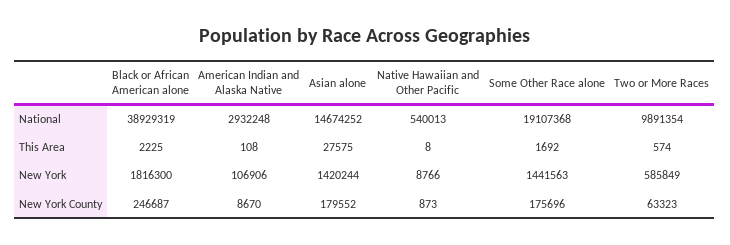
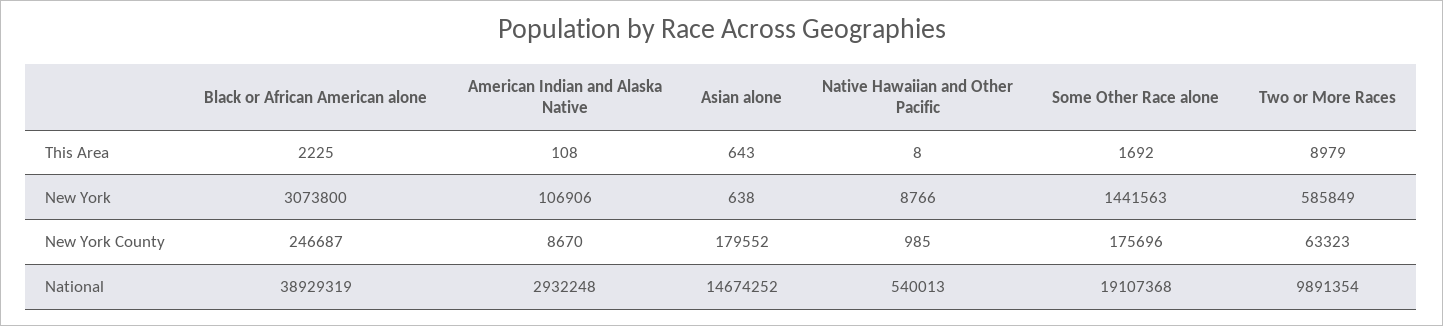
Asian alone, This Area: 27575 -> 643
Two or More Races, This Area: 574 -> 8979
Black or African American alone, New York: 1816300 -> 3073800
Asian alone, New York: 1420244 -> 638
Native Hawaiian and Other Pacific, New York County: 873 -> 985

